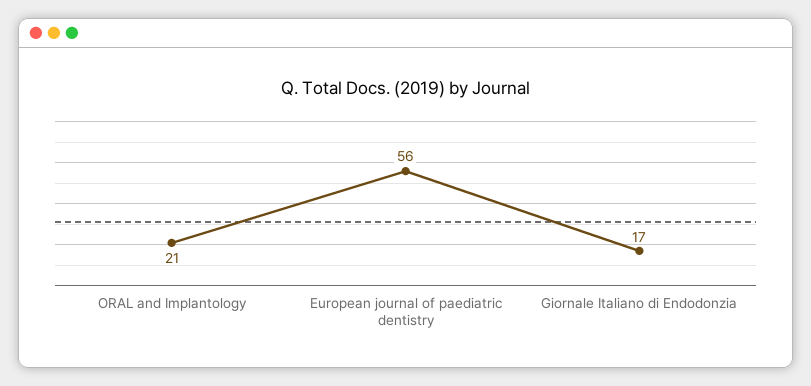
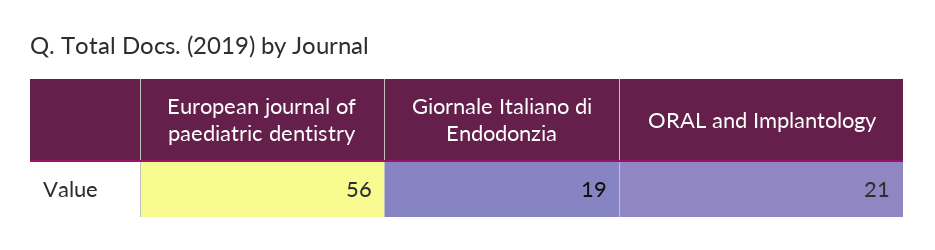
Giornale Italiano di Endodonzia: 17 -> 19

